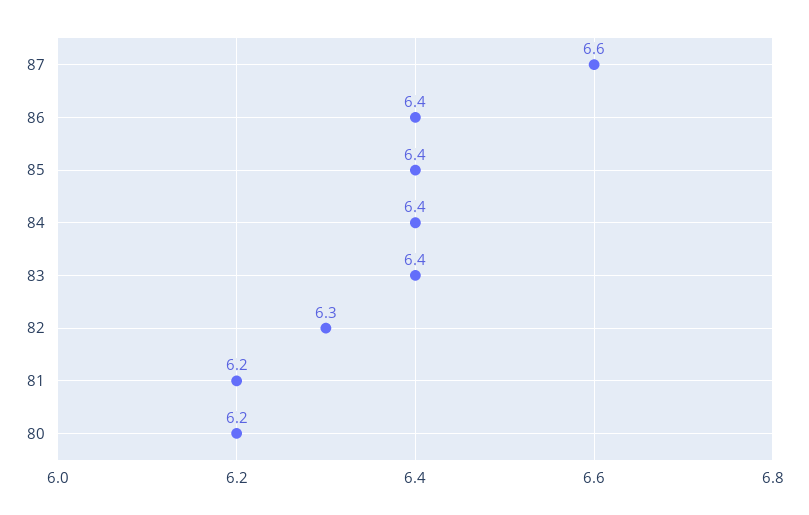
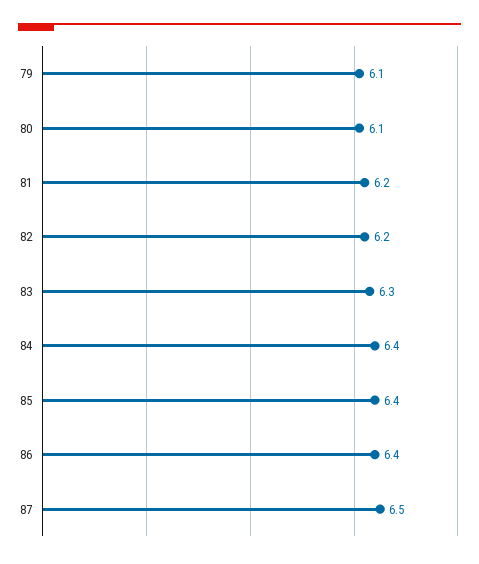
87: 6.6 -> 6.5
83: 6.4 -> 6.3
82: 6.3 -> 6.2
80: 6.2 -> 6.1
79: none -> 6.1

